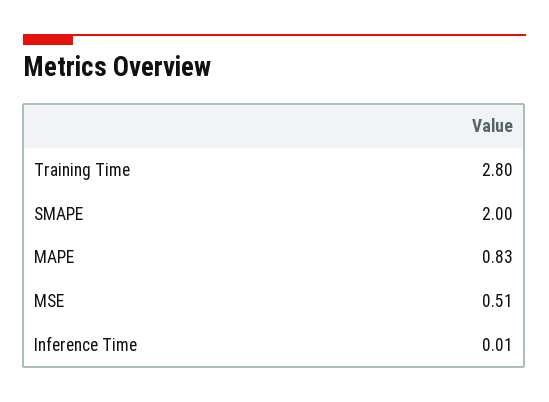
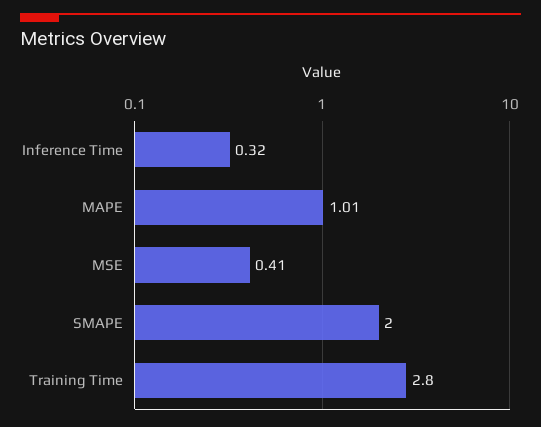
MAPE: 0.83 -> 1.01
MSE: 0.51 -> 0.41
Inference Time: 0.01 -> 0.32

